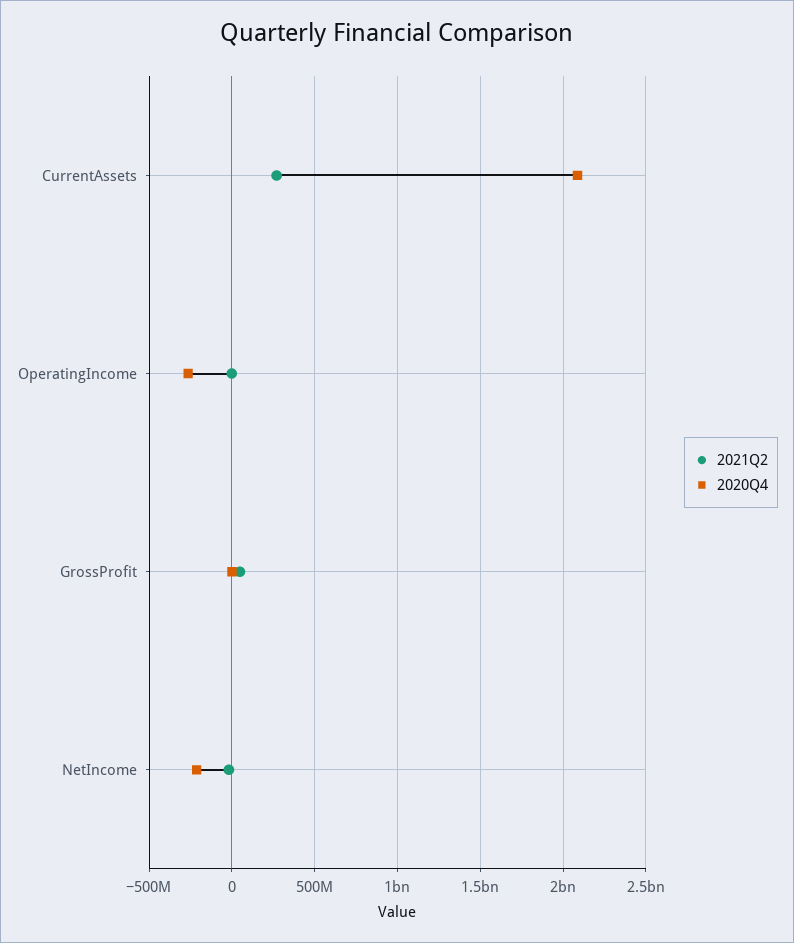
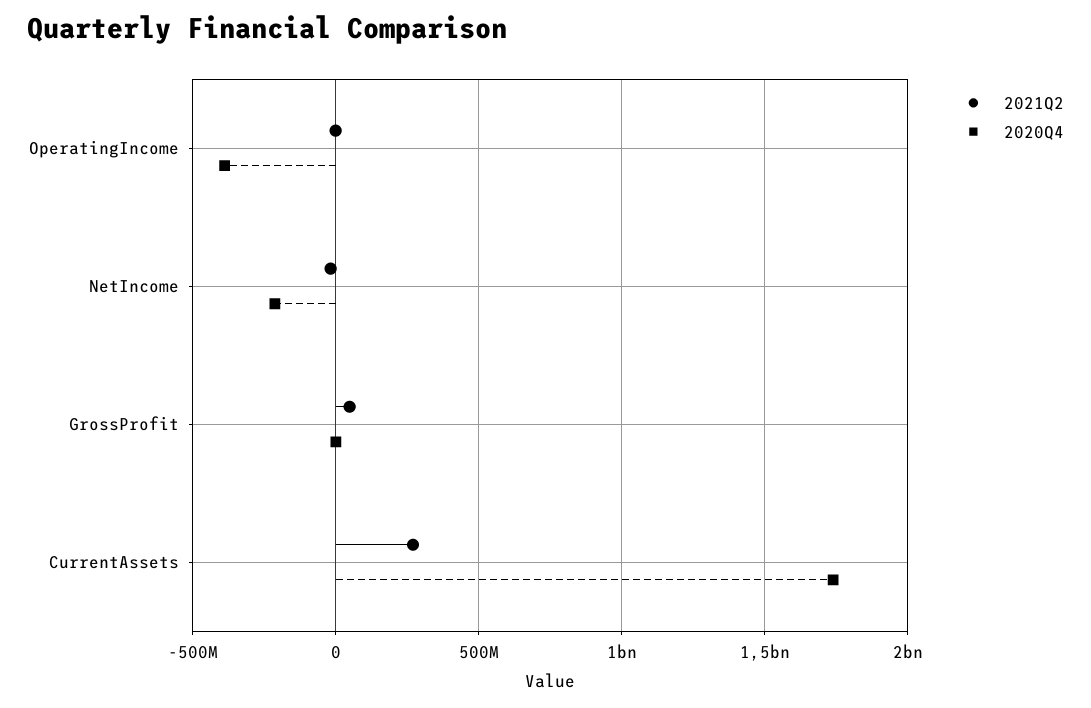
2020Q4, CurrentAssets: 2100000000 -> 1750000000
2020Q4, OperatingIncome: -250000000 -> -400000000

